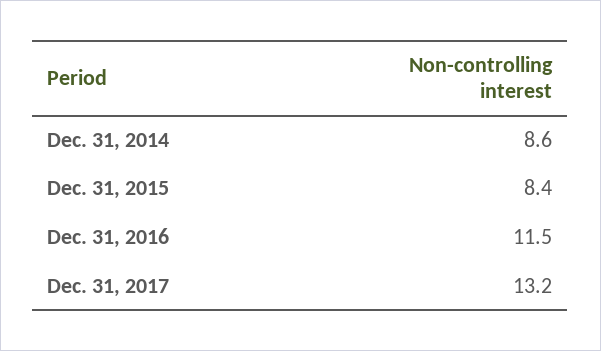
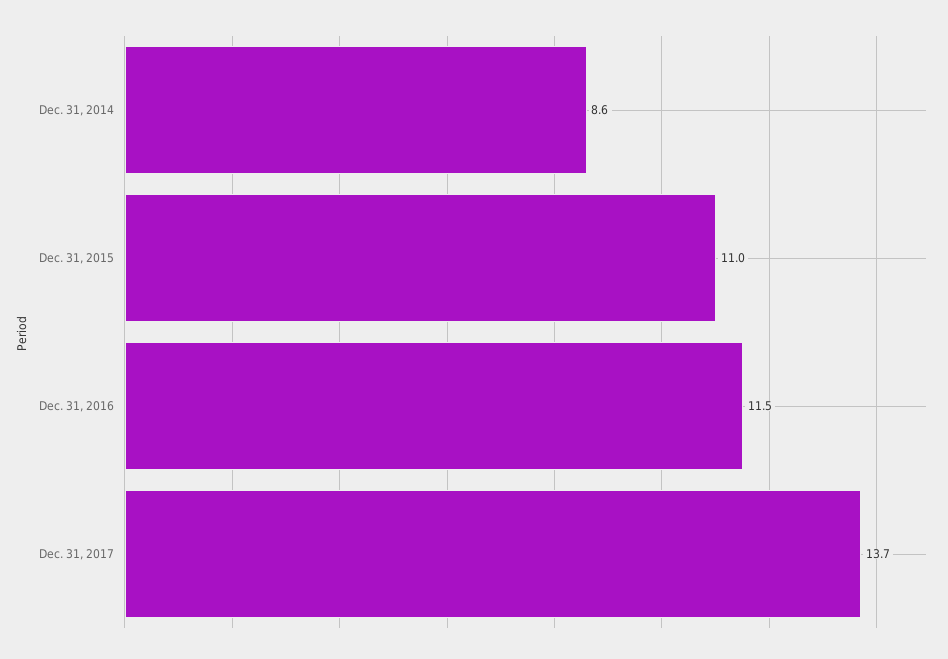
Dec. 31, 2015: 8.4 -> 11
Dec. 31, 2017: 13.2 -> 13.7

